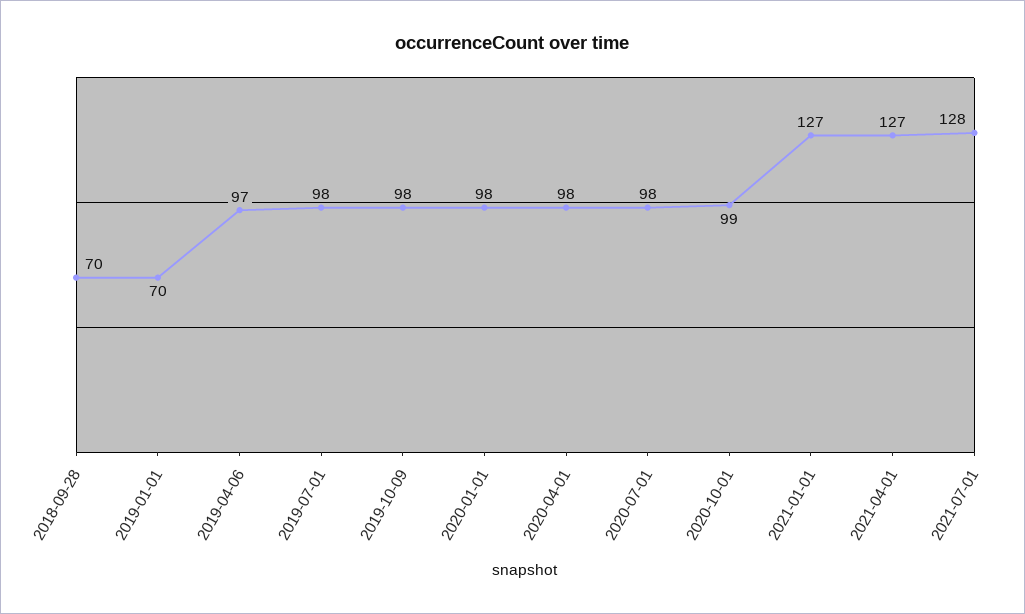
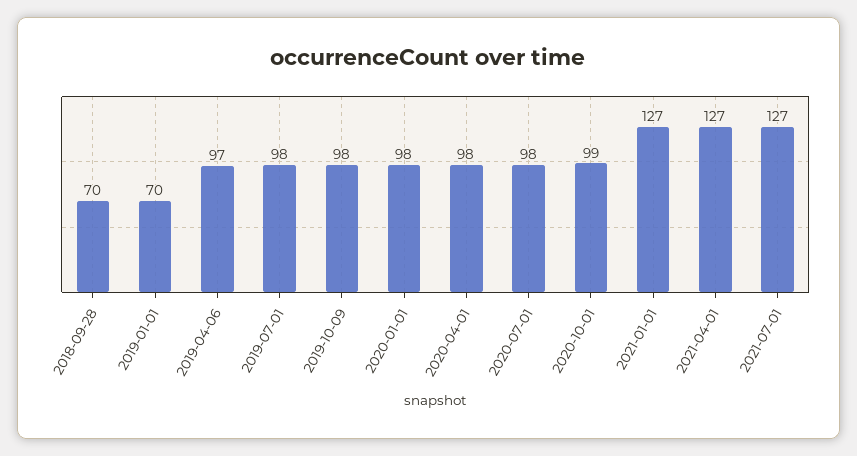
2021-07-01: 128 -> 127

